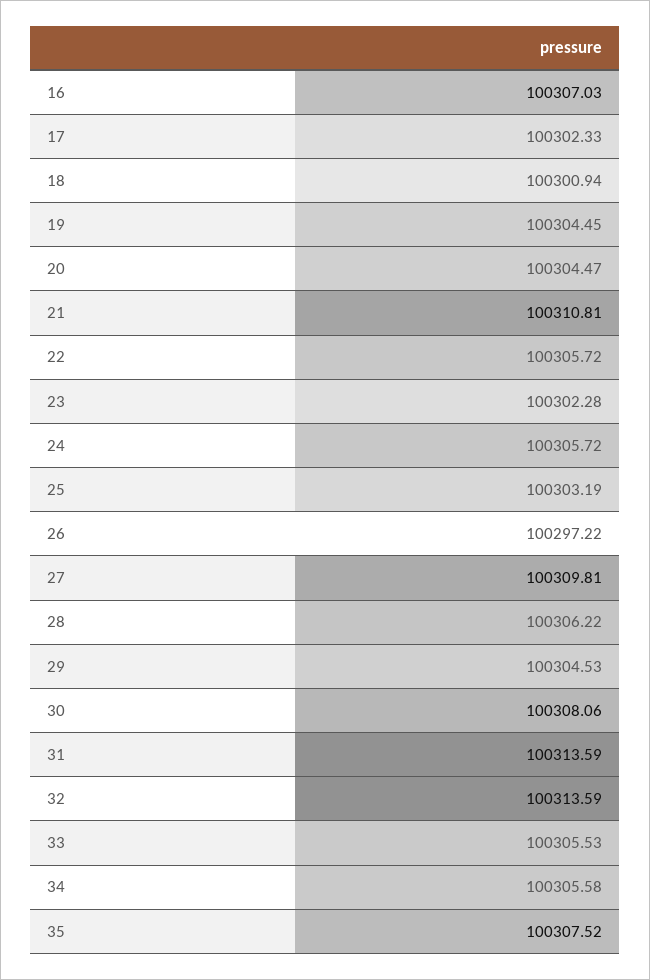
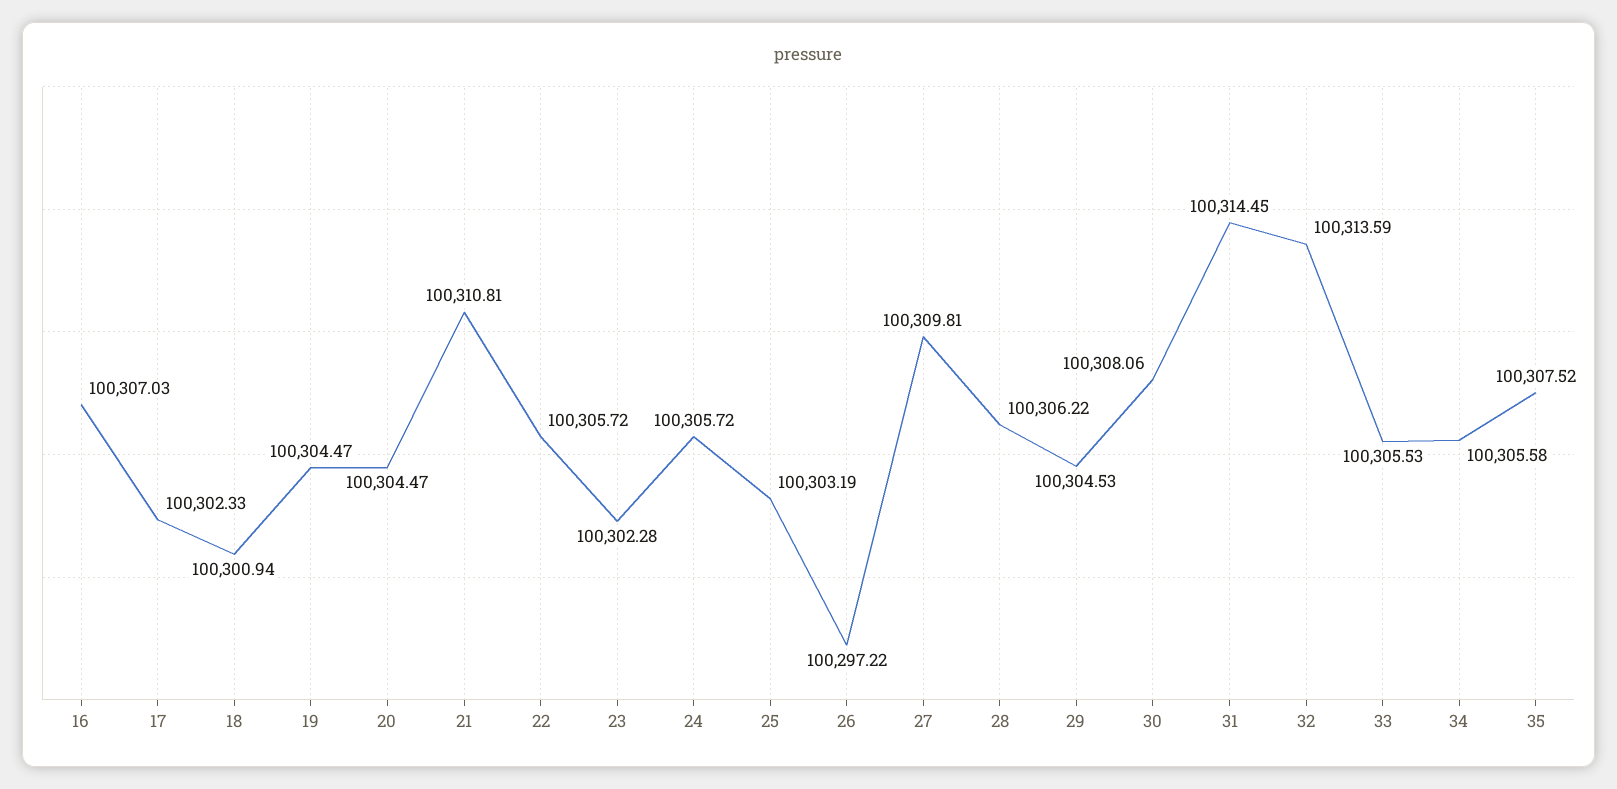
19: 100304.45 -> 100304.47
31: 100313.59 -> 100314.45

